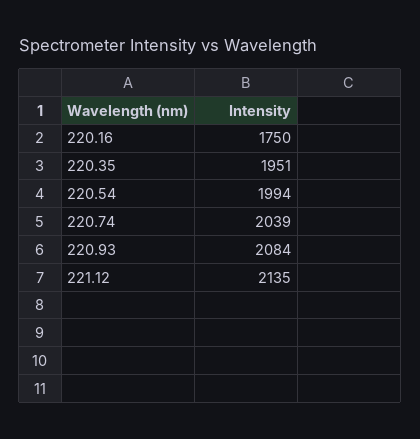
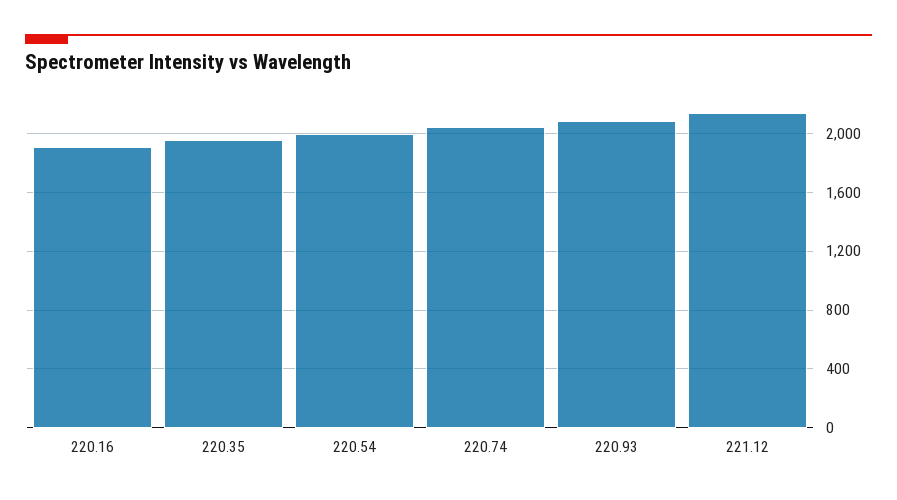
220.16: 1750 -> 1900

